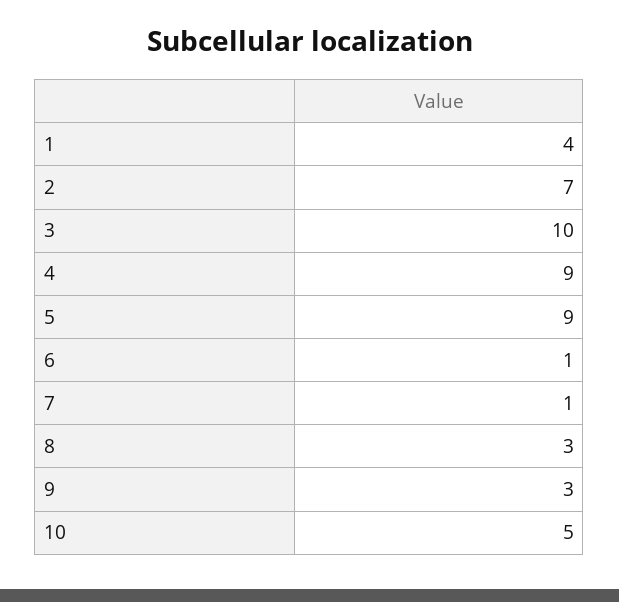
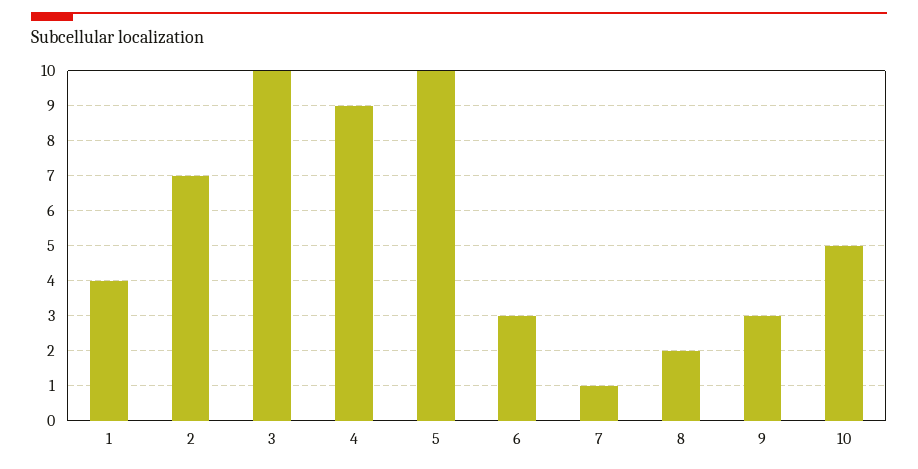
5: 9 -> 10
6: 1 -> 3
8: 3 -> 2

